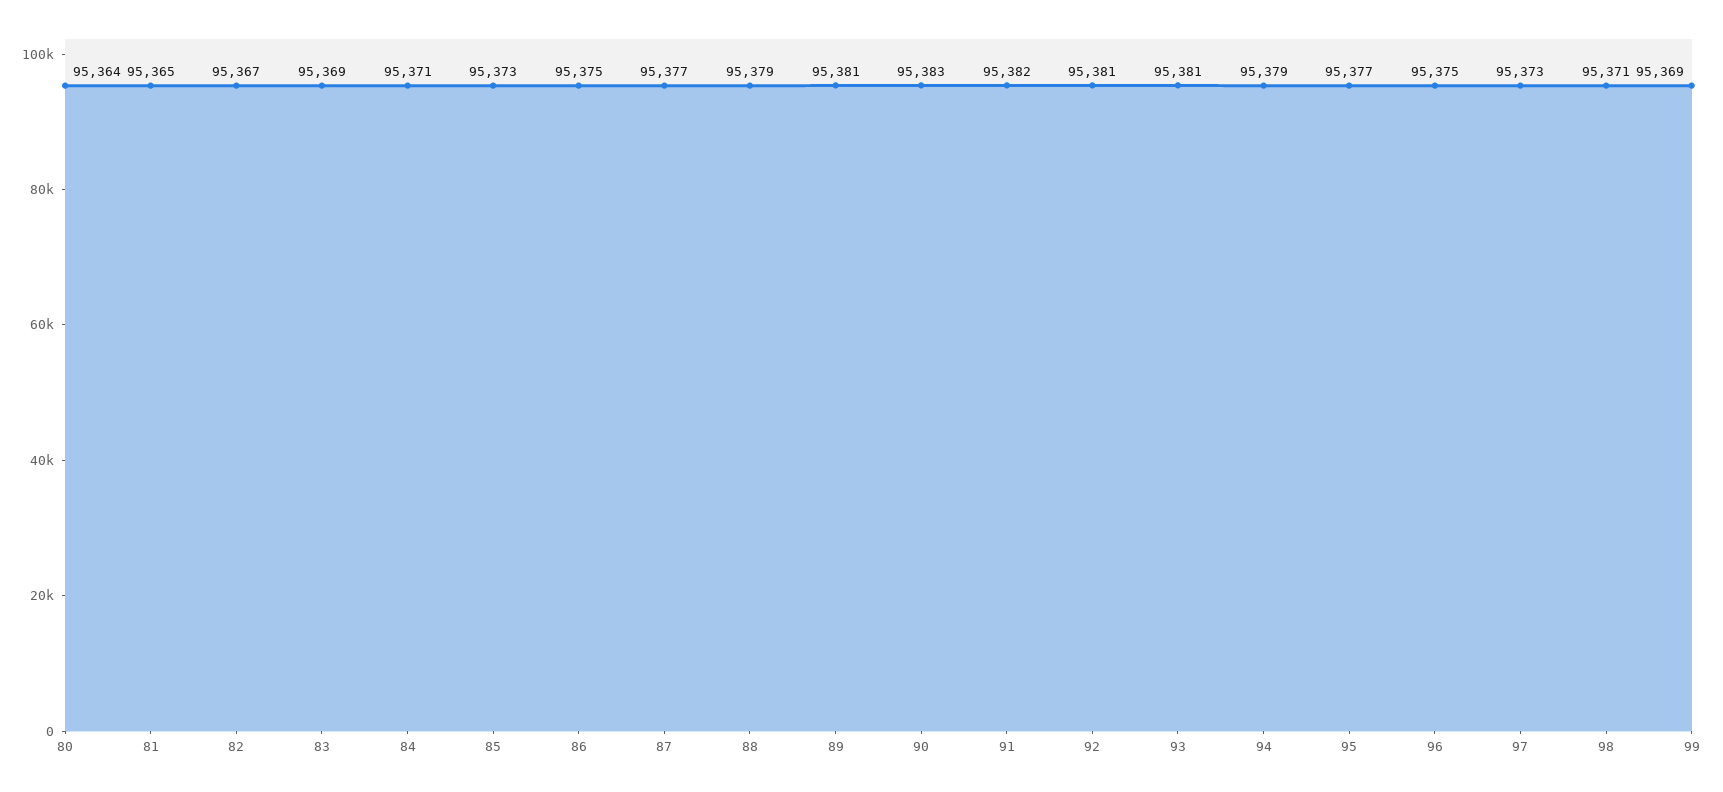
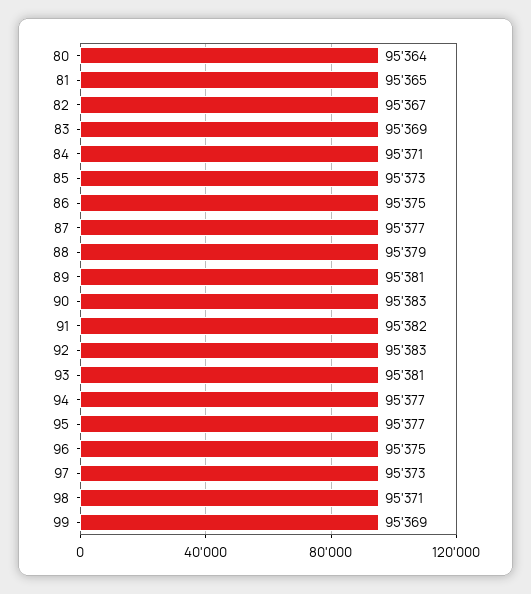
92: 95381 -> 95383
94: 95379 -> 95377

